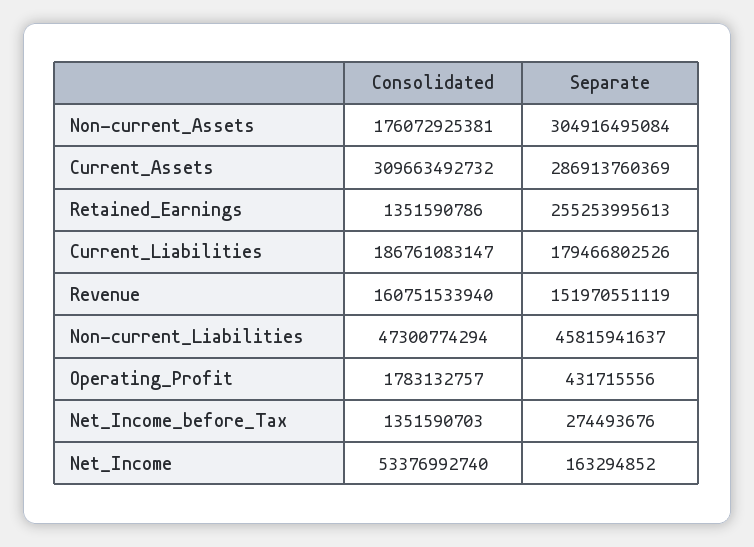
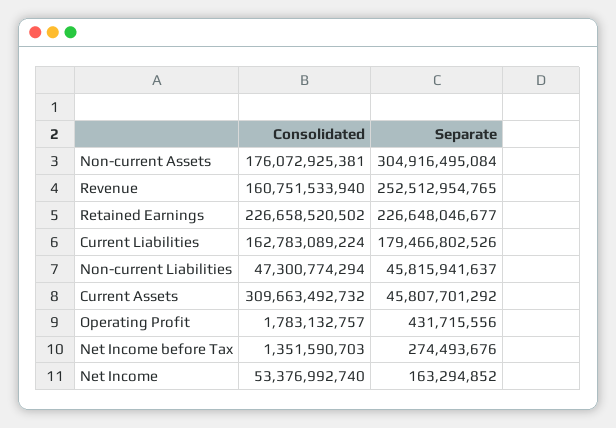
Separate, Current_Assets: 286913760369 -> 45807701292
Consolidated, Retained_Earnings: 1351590786 -> 226658520502
Separate, Retained_Earnings: 255253995613 -> 226648046677
Consolidated, Current_Liabilities: 186761083147 -> 162783089224
Separate, Revenue: 151970551119 -> 252512954765

